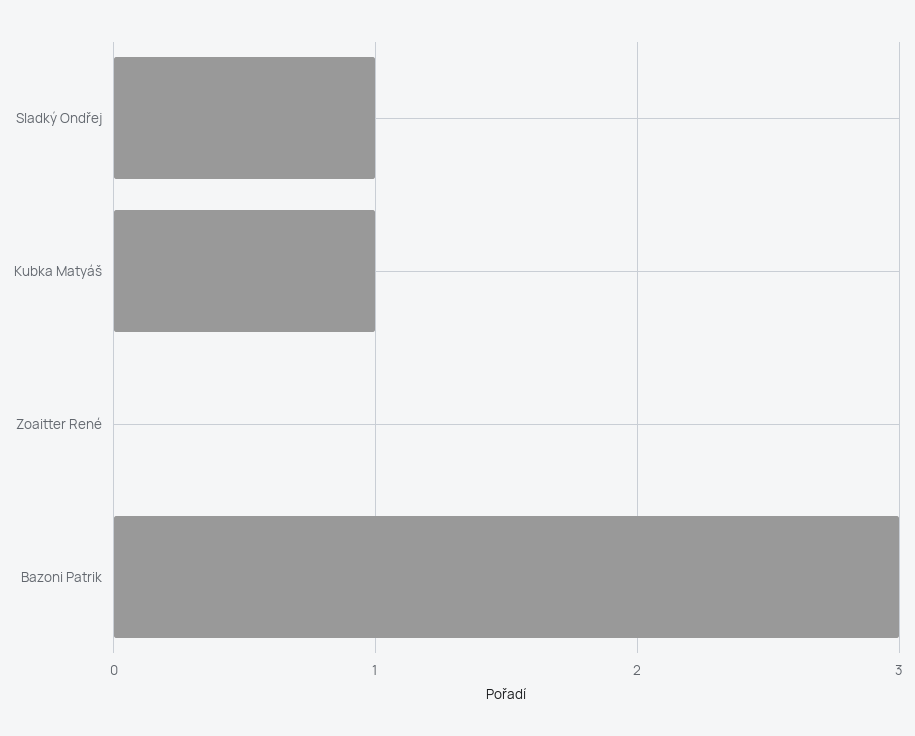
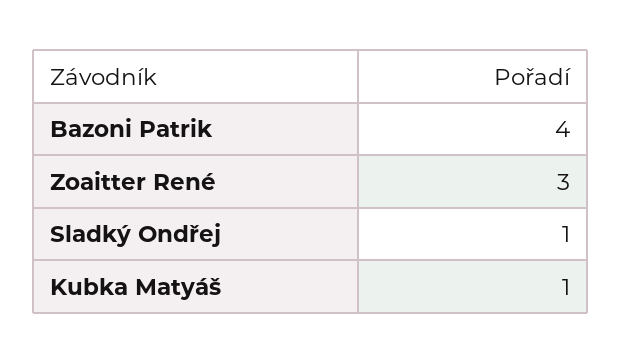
Zoaitter René: 0 -> 3
Bazoni Patrik: 3 -> 4

